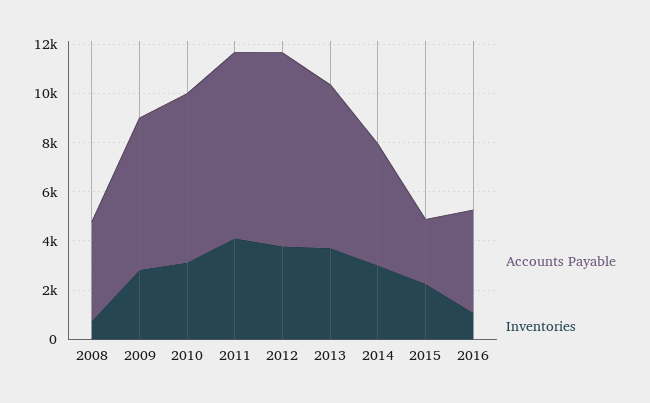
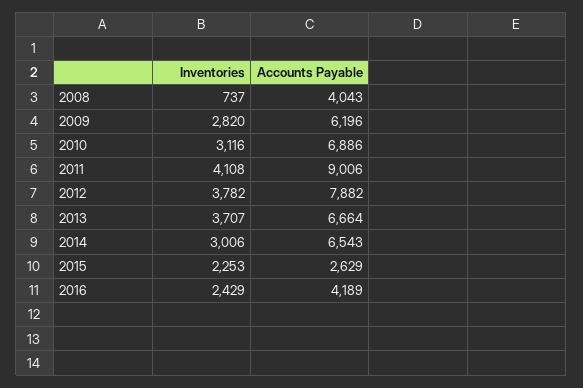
Accounts Payable, 2011: 7500 -> 9006
Accounts Payable, 2014: 5000 -> 6543
Inventories, 2016: 1000 -> 2429

